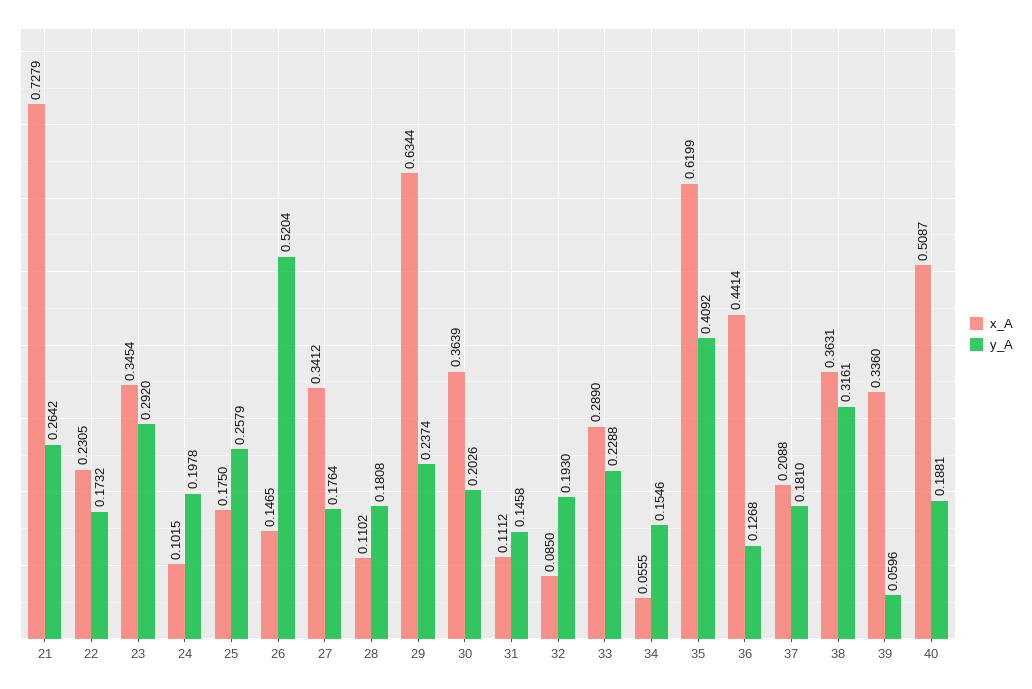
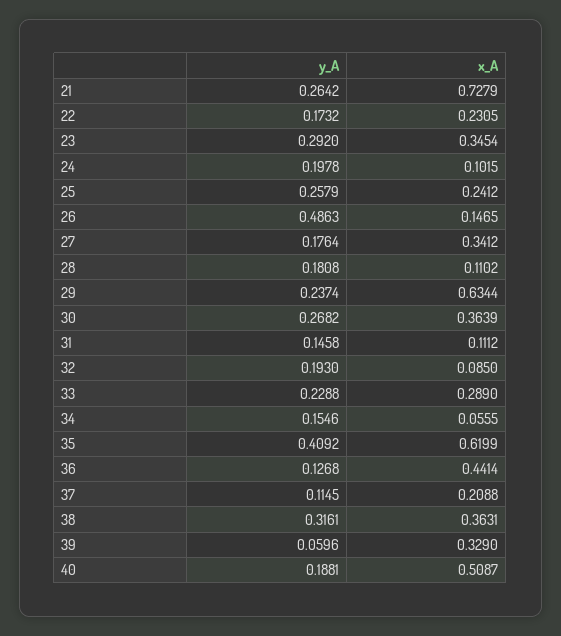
x_A, 25: 0.175 -> 0.2412
y_A, 26: 0.5204 -> 0.4863
y_A, 30: 0.2026 -> 0.2682
y_A, 37: 0.181 -> 0.1145
x_A, 39: 0.336 -> 0.329

